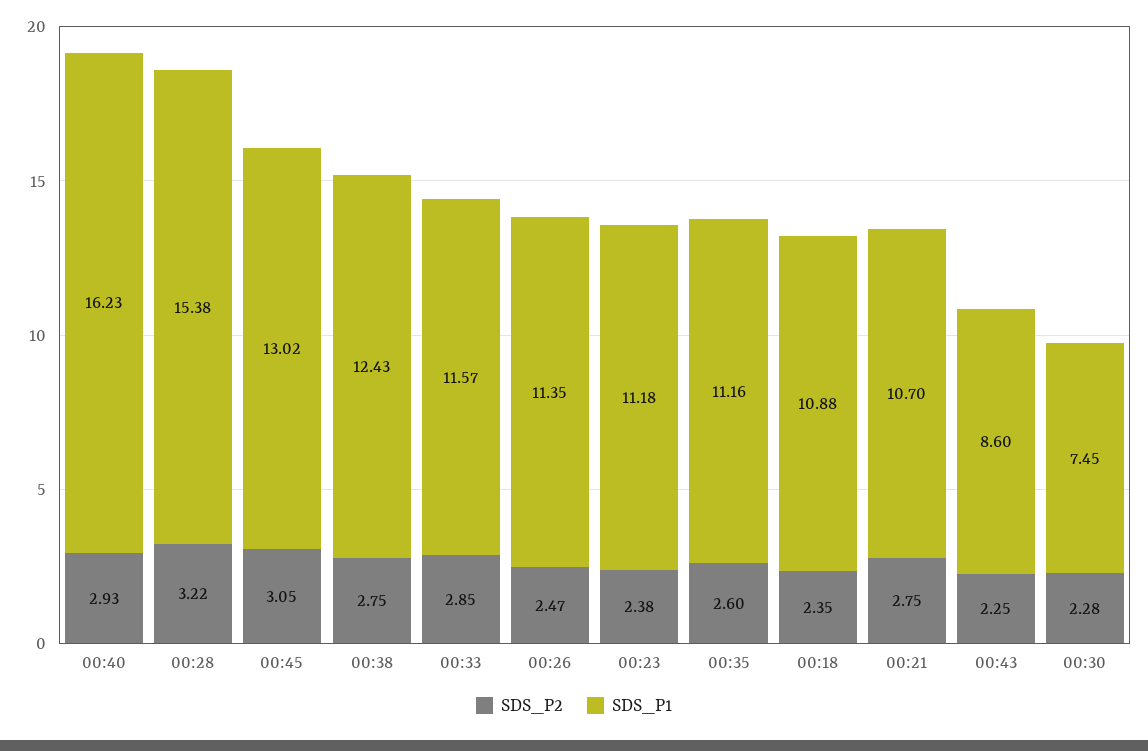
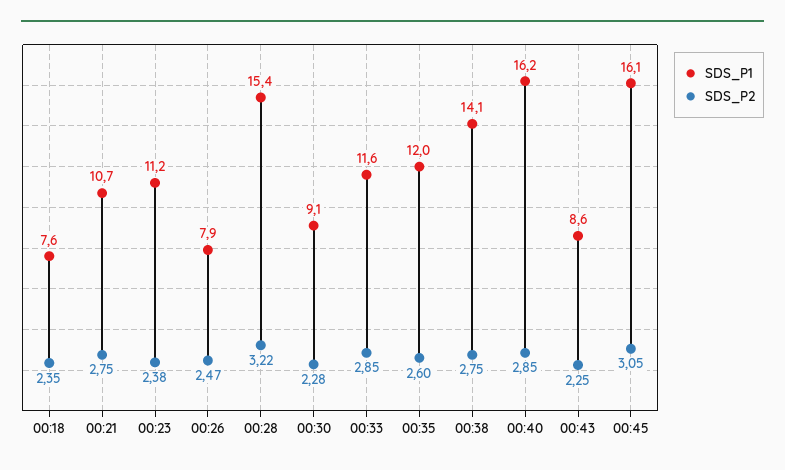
SDS_P2, 00:40: 2.93 -> 2.85
SDS_P1, 00:45: 13.02 -> 16.1
SDS_P1, 00:38: 12.43 -> 14.1
SDS_P1, 00:26: 11.35 -> 7.9
SDS_P1, 00:35: 11.16 -> 12
SDS_P1, 00:18: 10.88 -> 7.6
SDS_P1, 00:30: 7.45 -> 9.1

